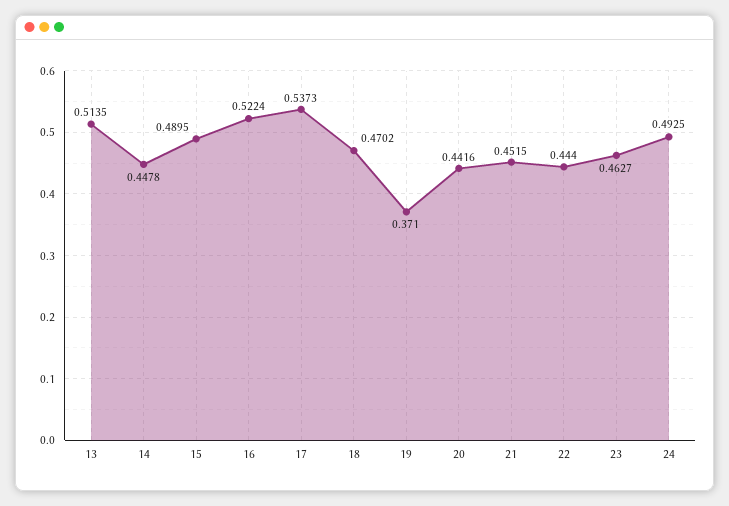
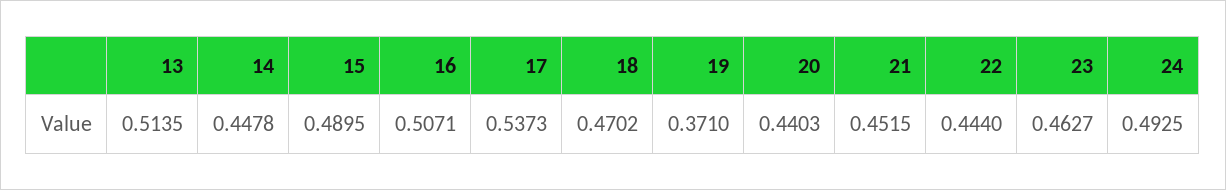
16: 0.5224 -> 0.5071
20: 0.4416 -> 0.4403

